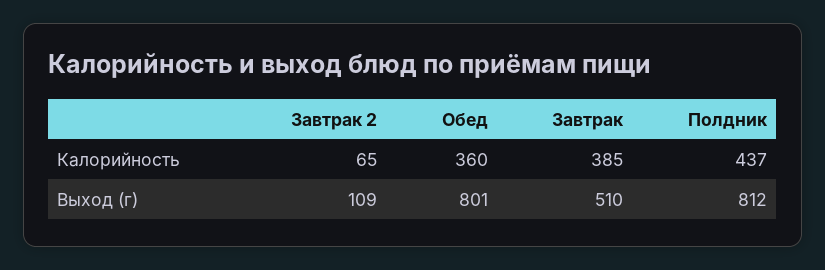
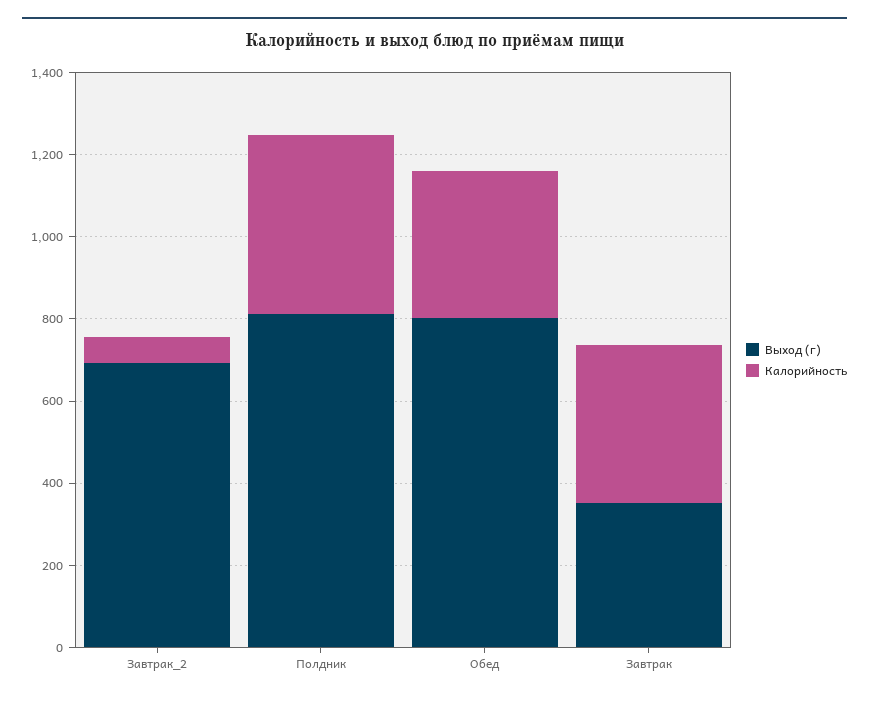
Выход (г), Завтрак 2: 109 -> 700
Выход (г), Завтрак: 510 -> 350

